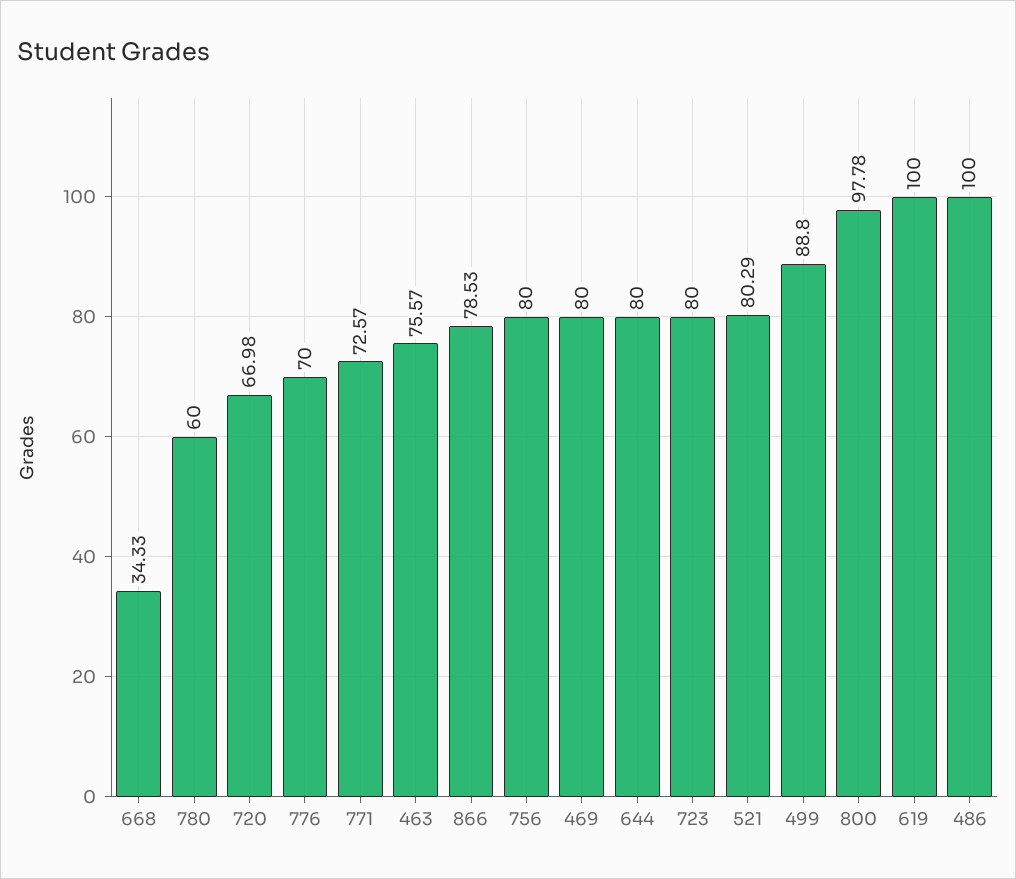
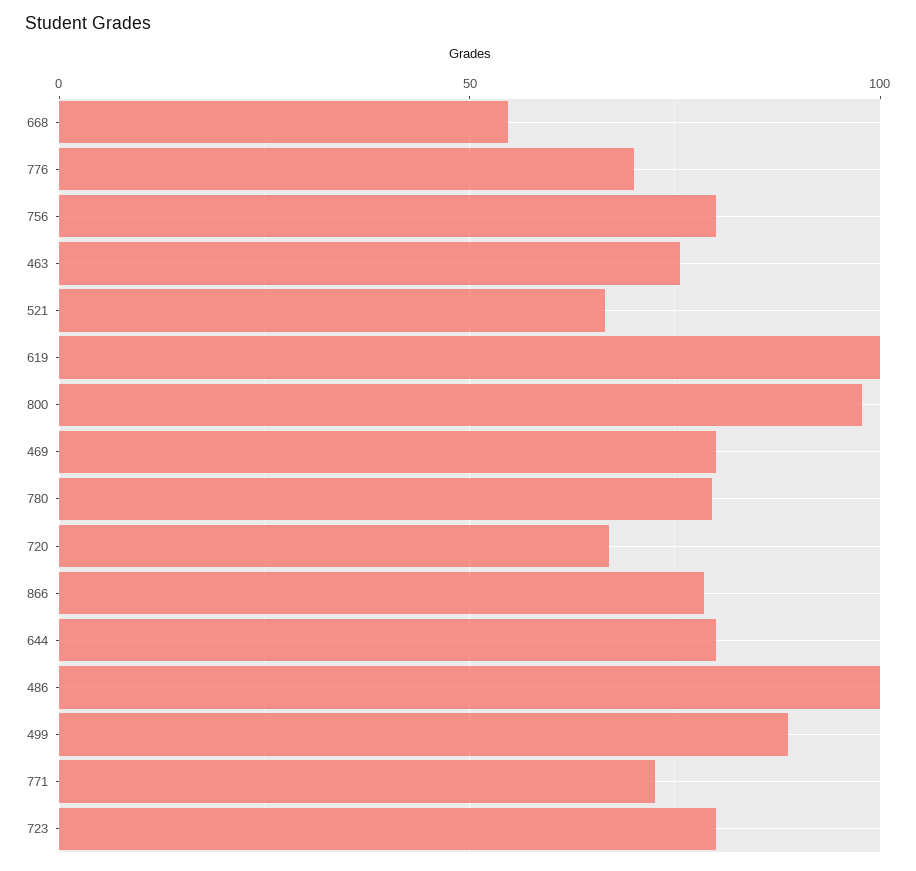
668: 34.33 -> 55
780: 60 -> 80
521: 80.29 -> 65

